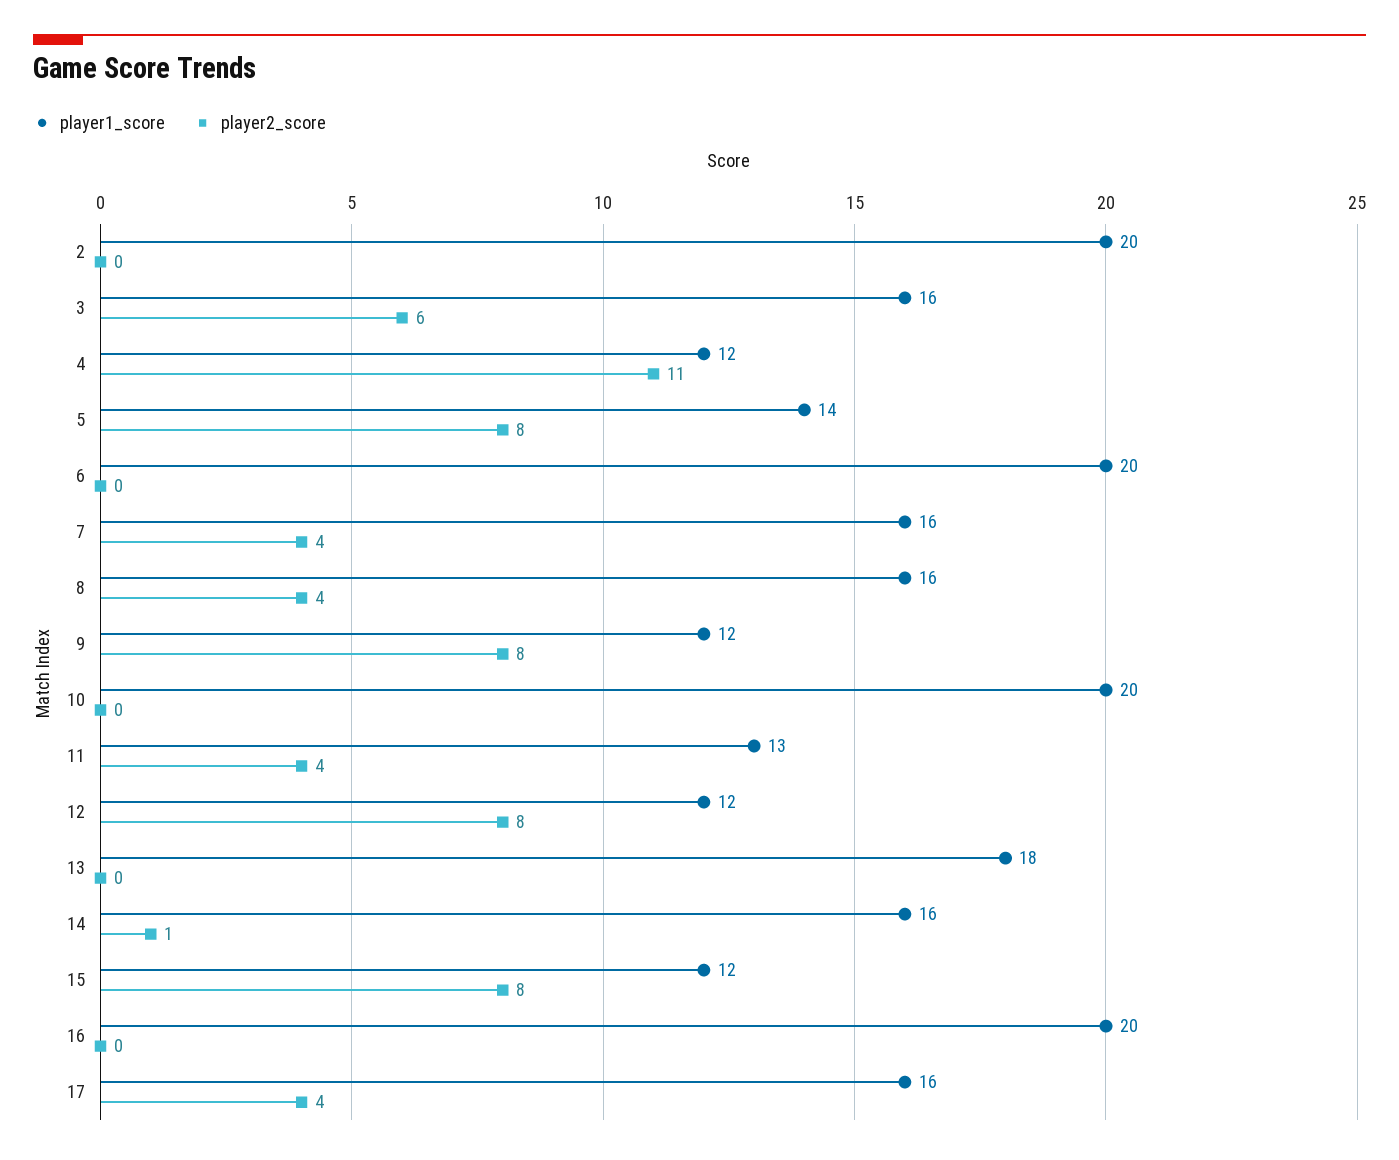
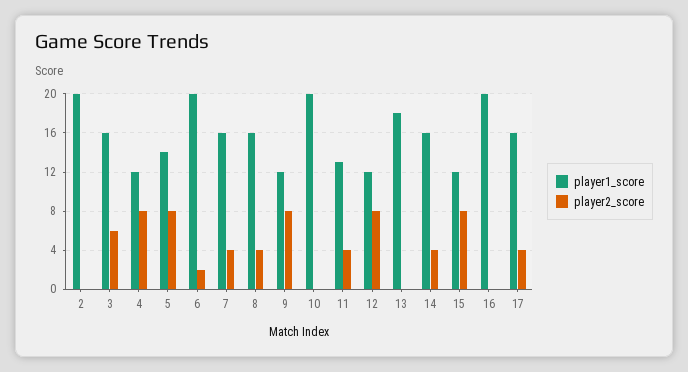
player2_score, 4: 11 -> 8
player2_score, 6: 0 -> 2
player2_score, 14: 1 -> 4

